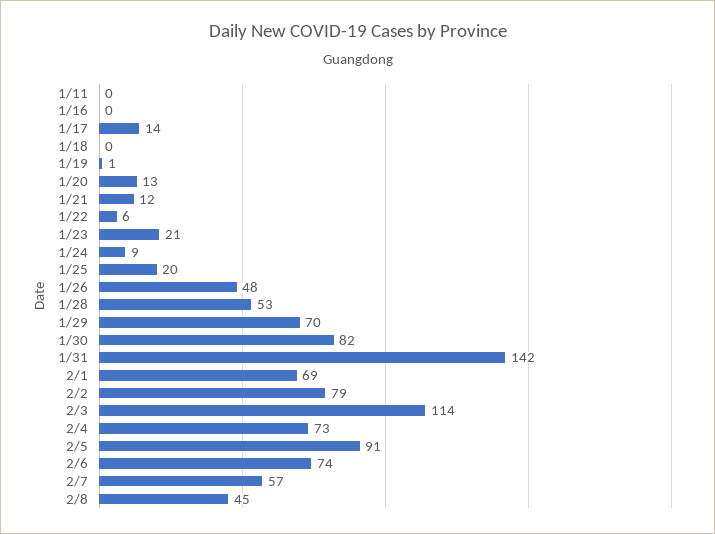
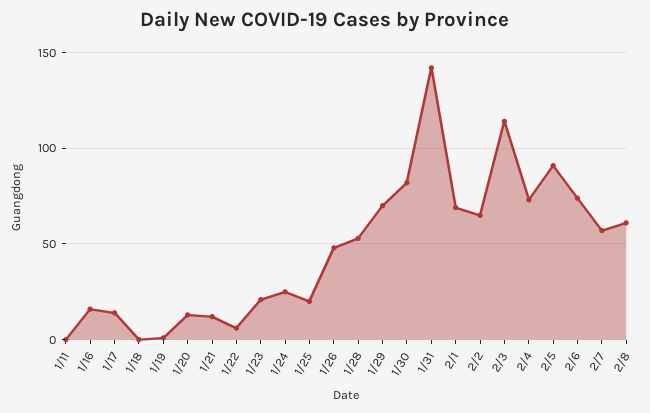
1/16: 0 -> 15
1/24: 9 -> 25
2/2: 79 -> 65
2/8: 45 -> 60

